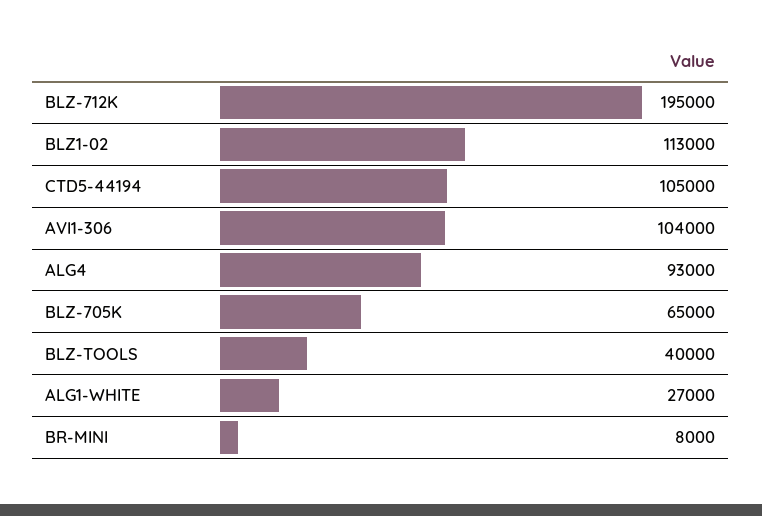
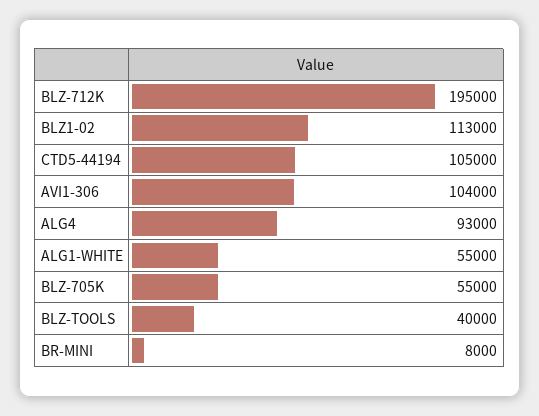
BLZ-705K: 65000 -> 55000
ALG1-WHITE: 27000 -> 55000

